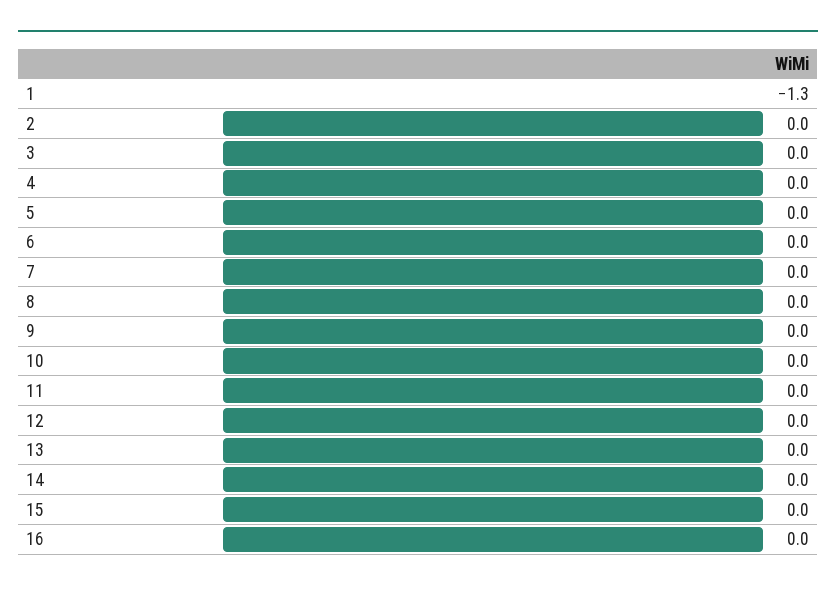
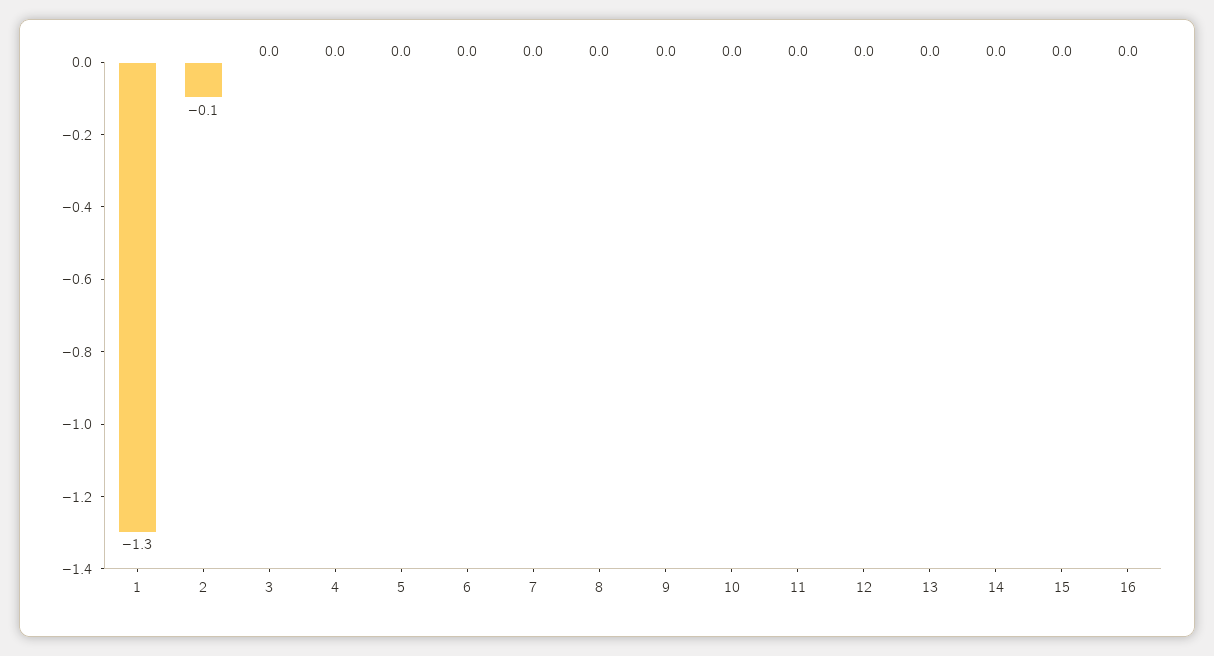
2: 0 -> -0.1

